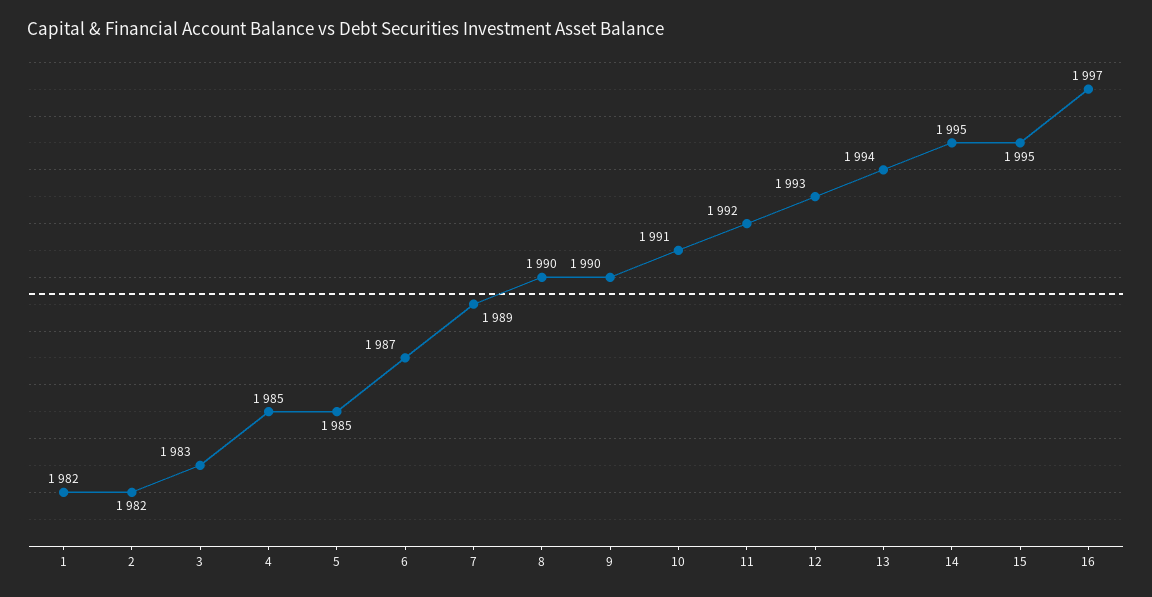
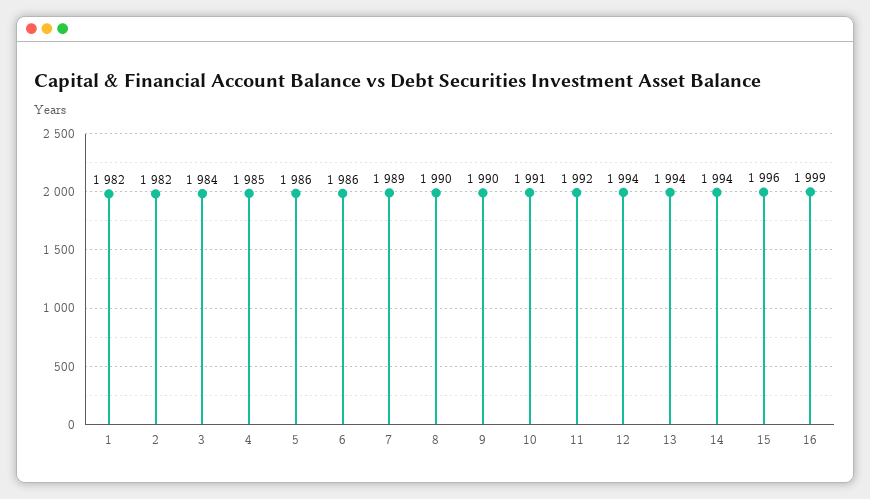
3: 1983 -> 1984
5: 1985 -> 1986
6: 1987 -> 1986
12: 1993 -> 1994
14: 1995 -> 1994
15: 1995 -> 1996
16: 1997 -> 1999

